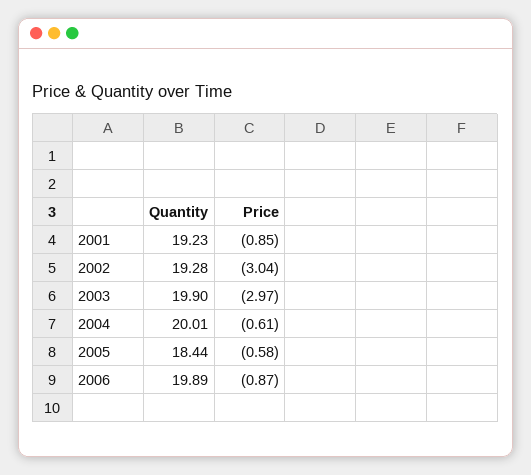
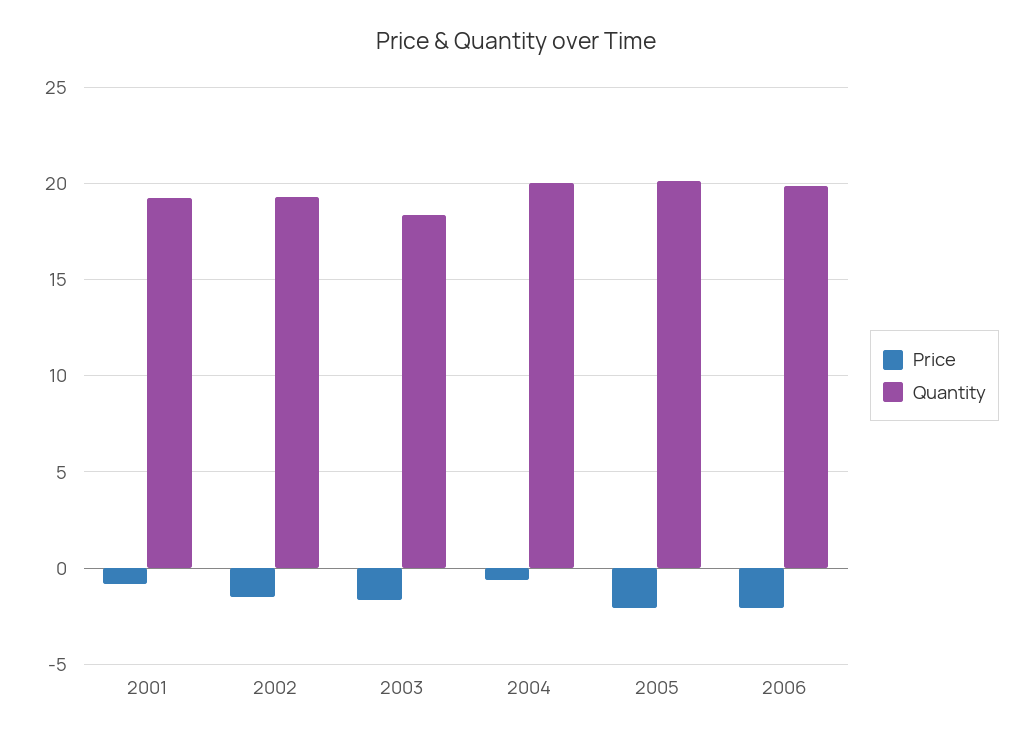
Price, 2002: -3.04 -> -1.5
Quantity, 2003: 19.9 -> 18.5
Price, 2003: -2.97 -> -1.5
Quantity, 2005: 18.44 -> 20
Price, 2005: -0.58 -> -2
Price, 2006: -0.87 -> -2

